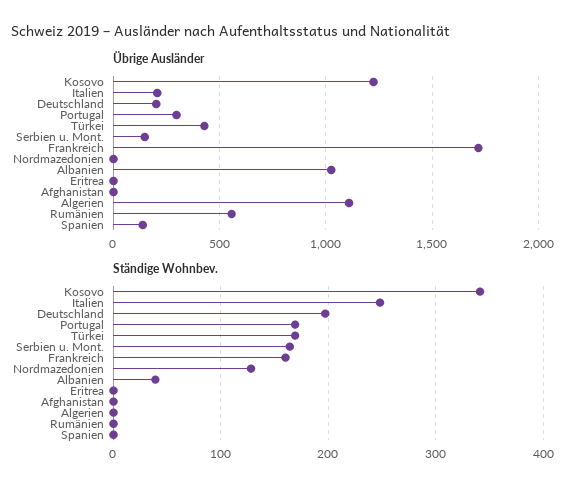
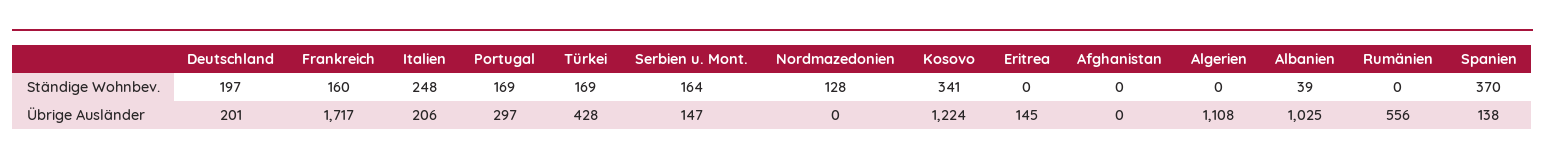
Übrige Ausländer, Eritrea: 0 -> 145
Ständige Wohnbev., Spanien: 0 -> 370

